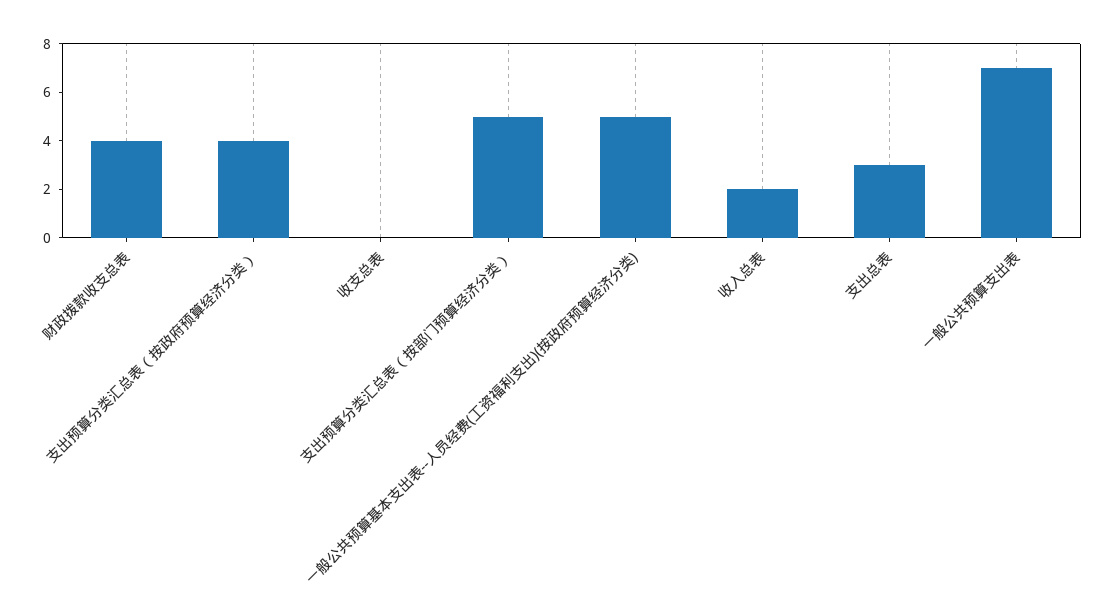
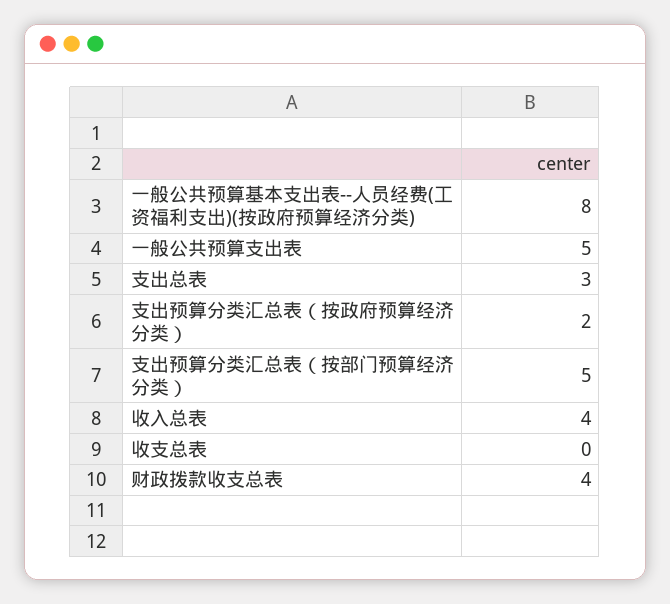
支出预算分类汇总表（按政府预算经济分类）: 4 -> 2
一般公共预算基本支出表--人员经费(工资福利支出)(按政府预算经济分类): 5 -> 8
收入总表: 2 -> 4
一般公共预算支出表: 7 -> 5

